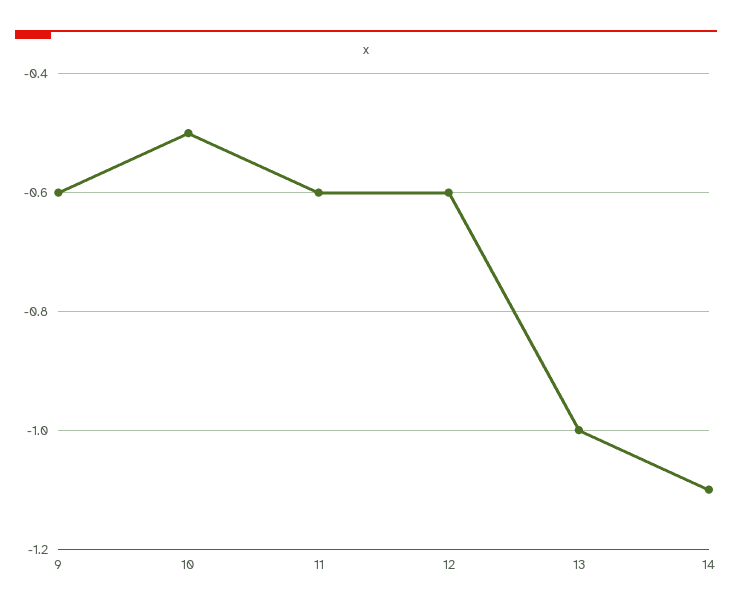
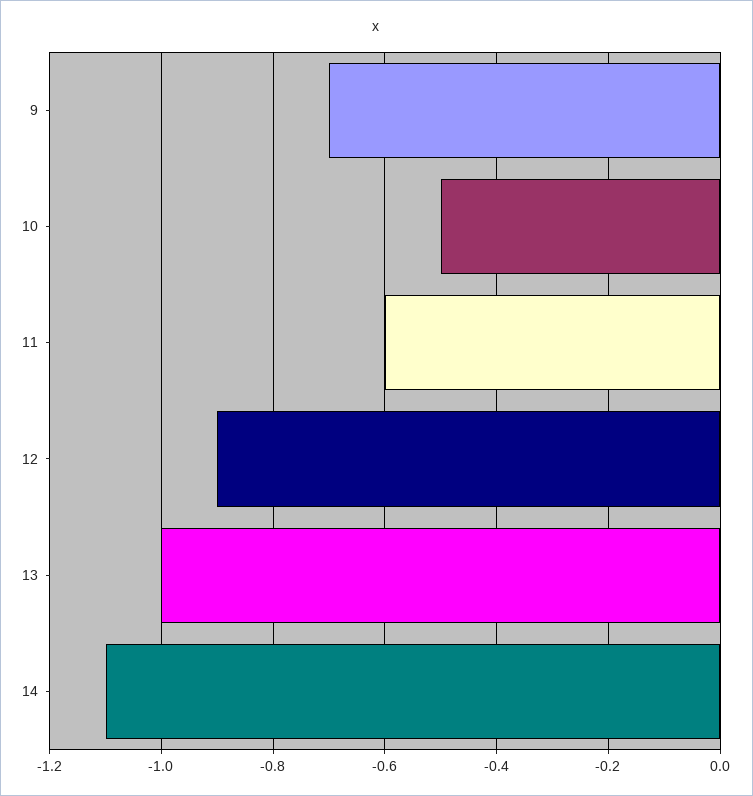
9: -0.6 -> -0.7
12: -0.6 -> -0.9

